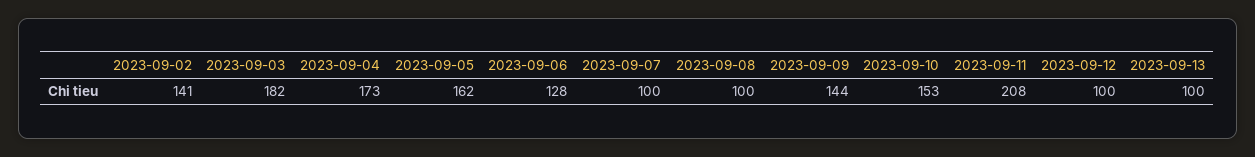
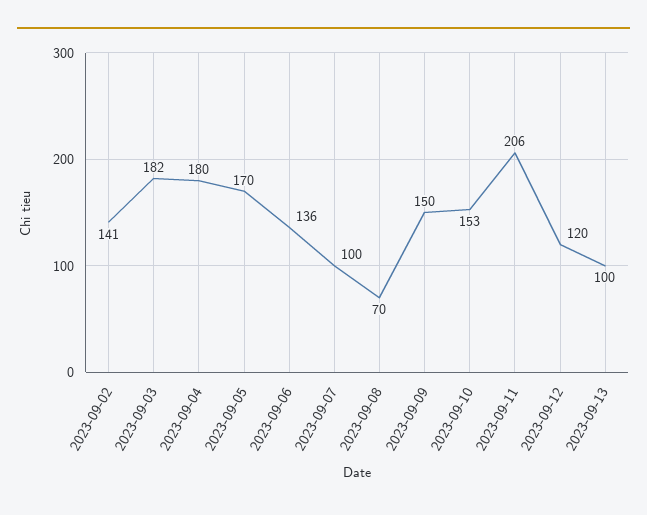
2023-09-04: 173 -> 180
2023-09-05: 162 -> 170
2023-09-06: 128 -> 136
2023-09-08: 100 -> 70
2023-09-09: 144 -> 150
2023-09-11: 208 -> 206
2023-09-12: 100 -> 120

